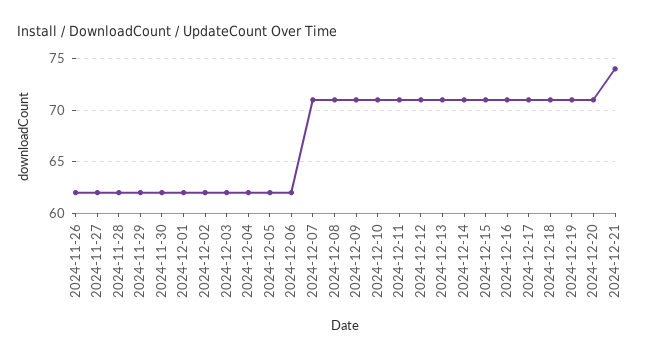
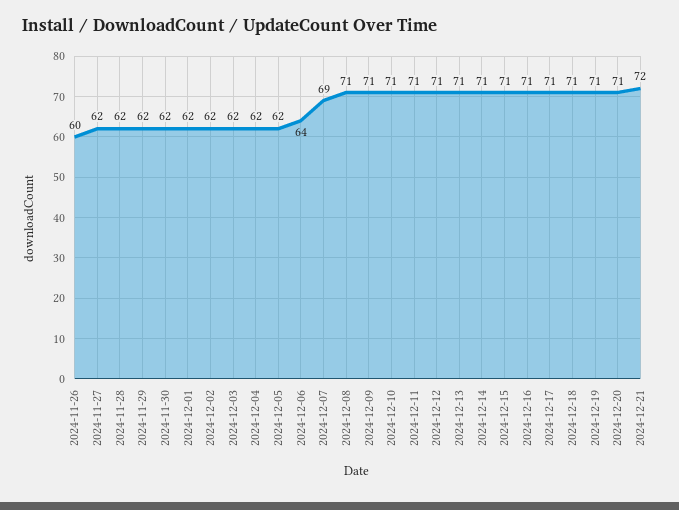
2024-11-26: 62 -> 60
2024-12-06: 62 -> 64
2024-12-07: 71 -> 69
2024-12-21: 74 -> 72

